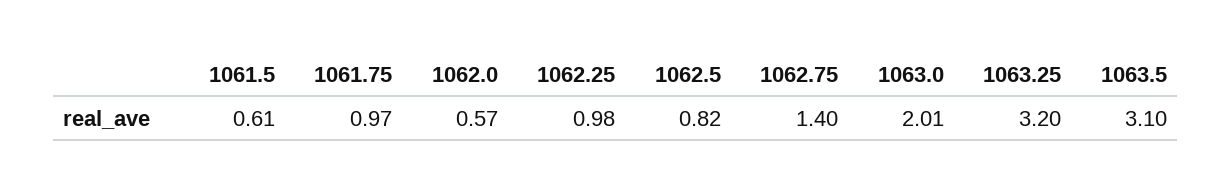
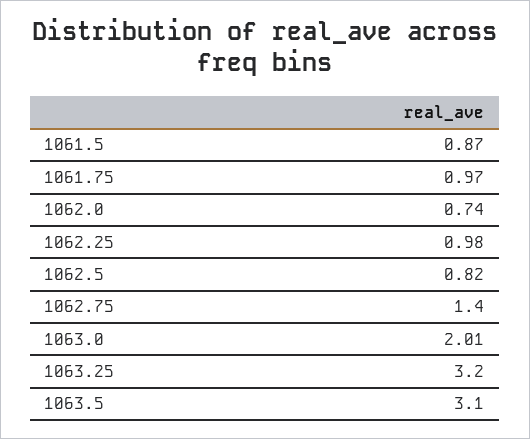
1061.5: 0.61 -> 0.87
1062.0: 0.57 -> 0.74

